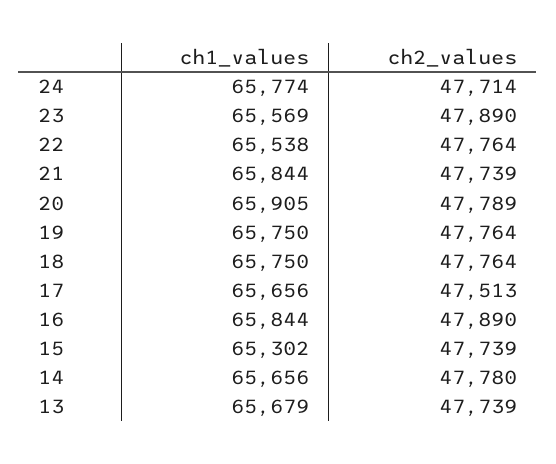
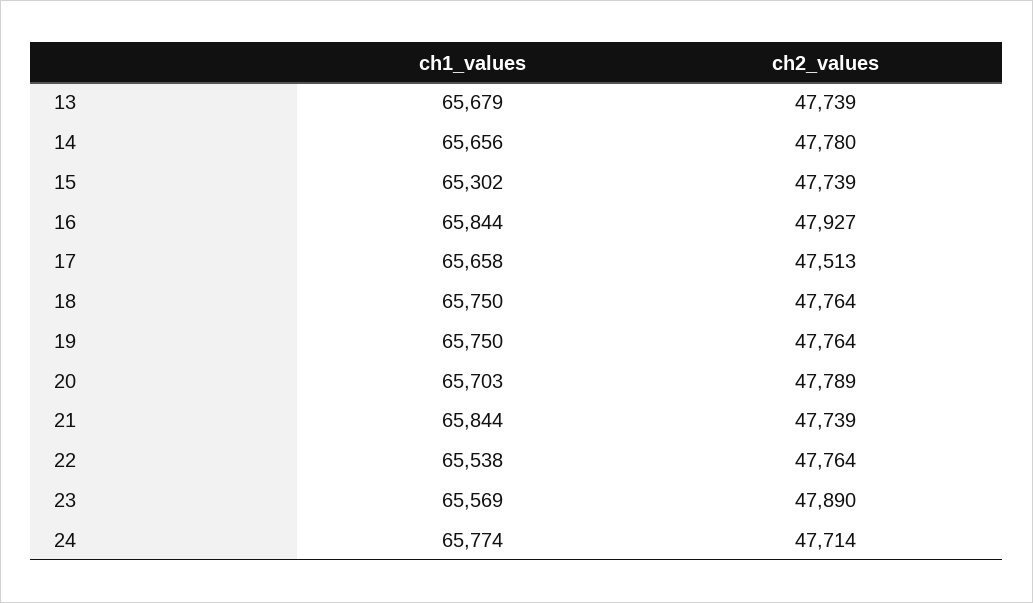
ch1_values, 20: 65905 -> 65703
ch1_values, 17: 65656 -> 65658
ch2_values, 16: 47890 -> 47927

